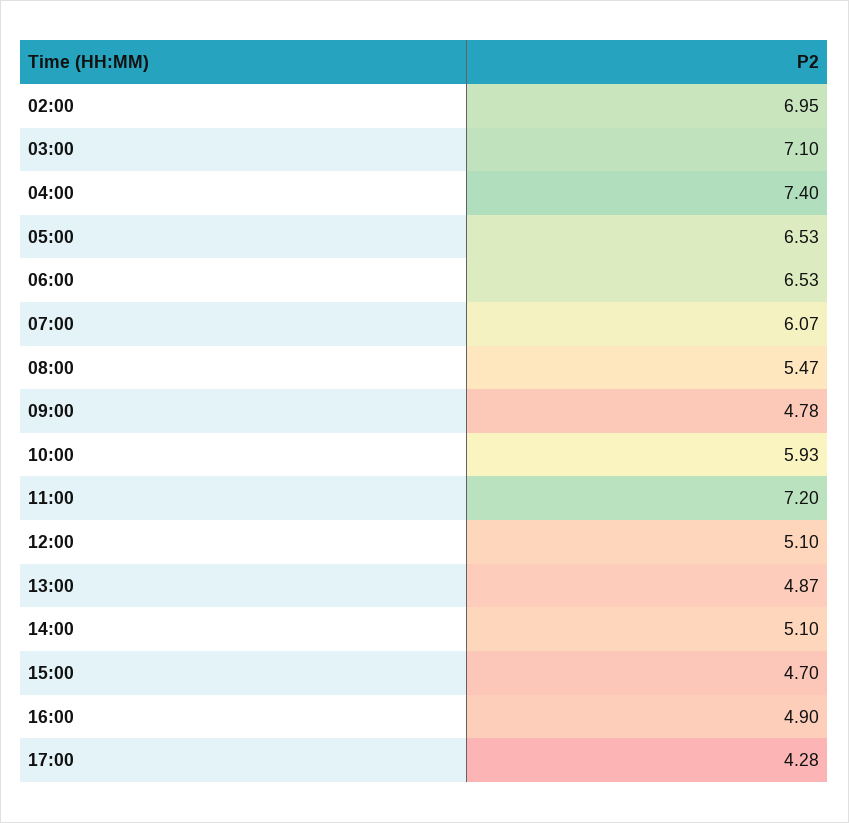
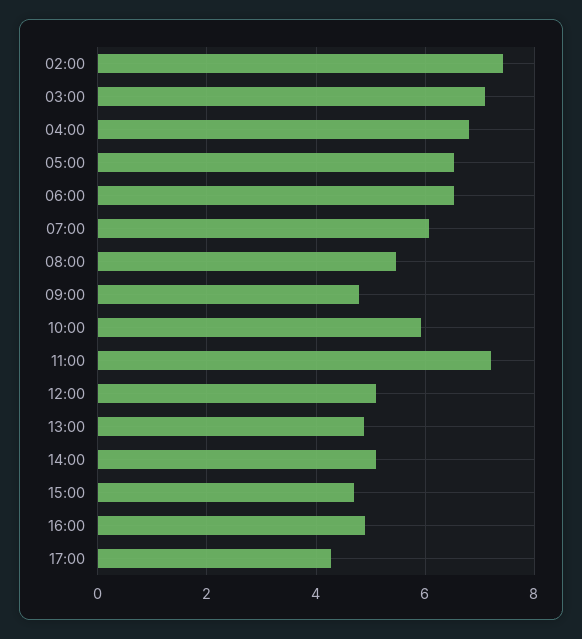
02:00: 6.95 -> 7.4
04:00: 7.4 -> 6.8

